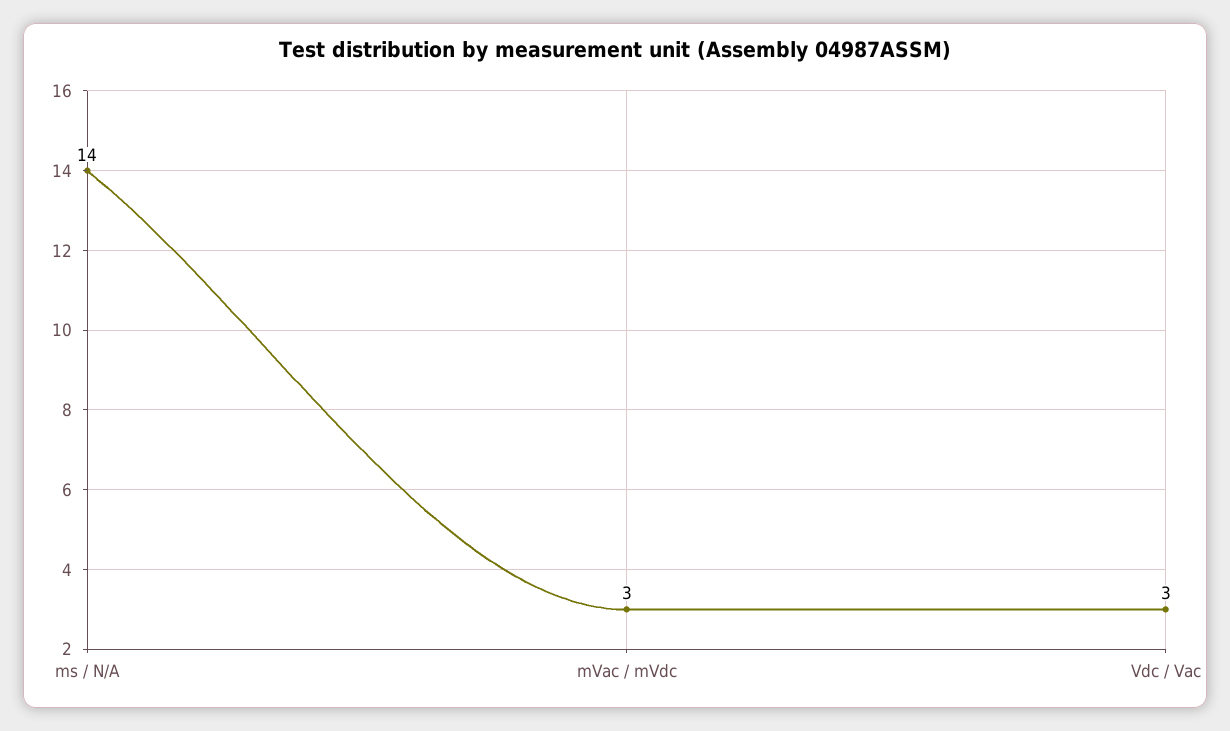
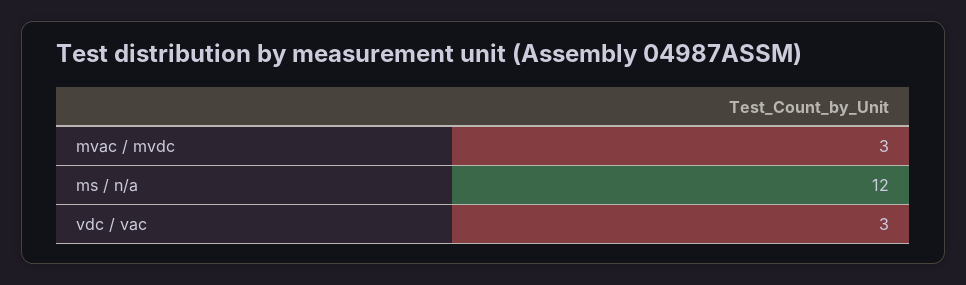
ms / N/A: 14 -> 12

